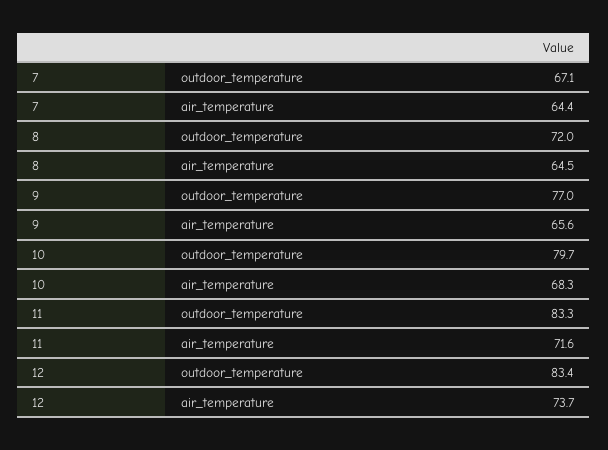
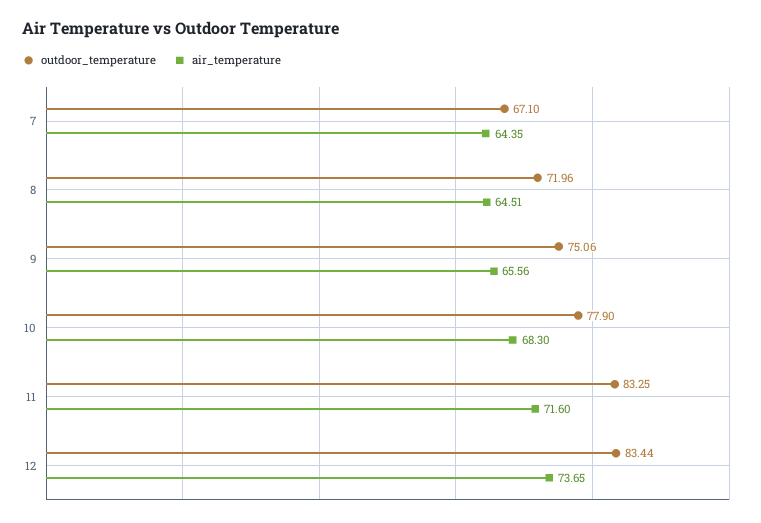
outdoor_temperature, 9: 77 -> 75.06
outdoor_temperature, 10: 79.7 -> 77.9

